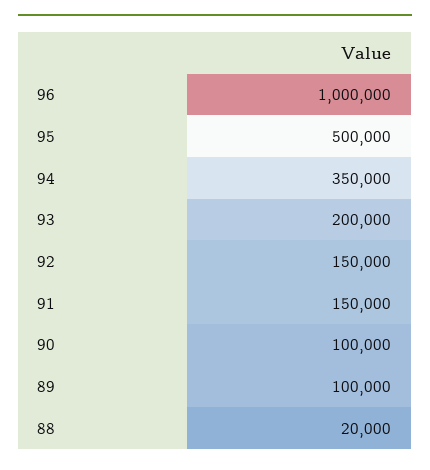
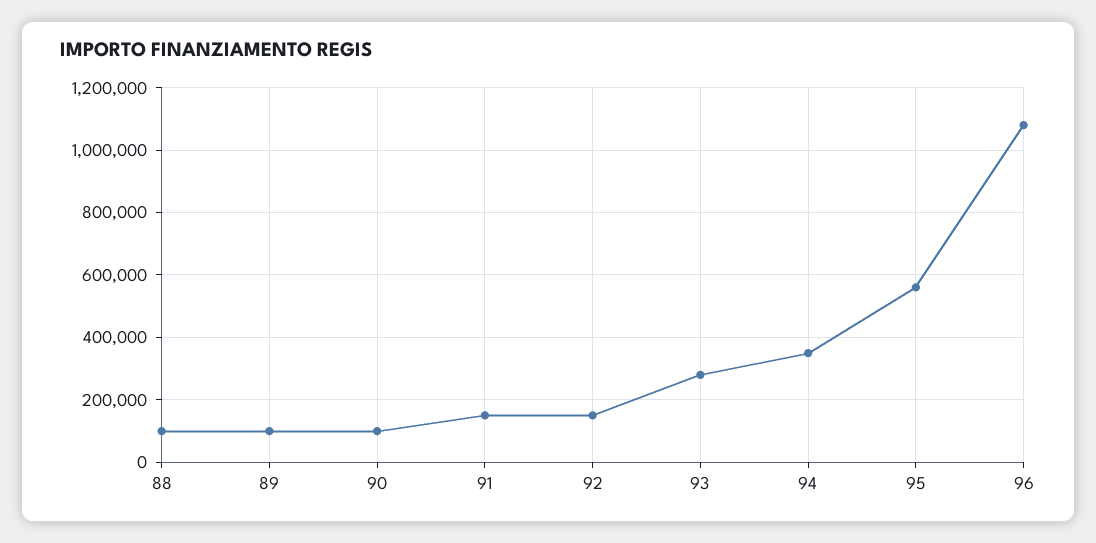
96: 1000000 -> 1080000
95: 500000 -> 560000
93: 200000 -> 280000
88: 20000 -> 100000

